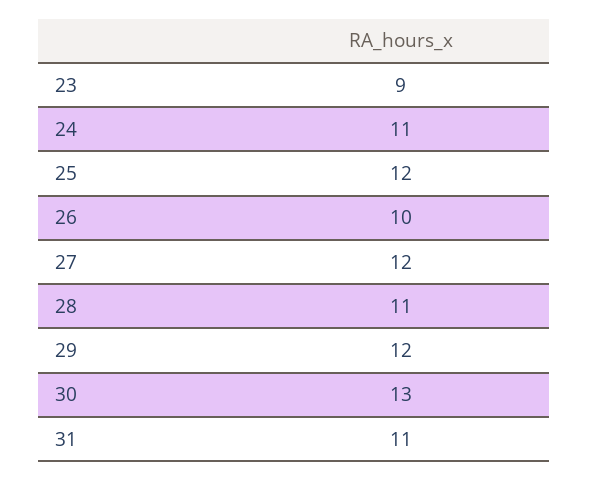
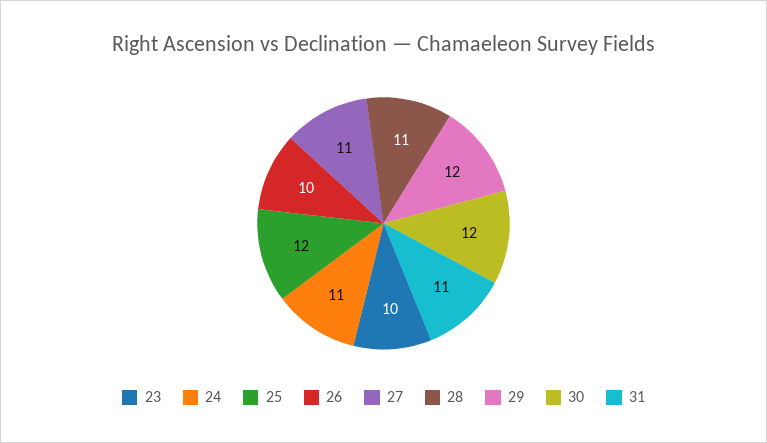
23: 9 -> 10
27: 12 -> 11
30: 13 -> 12

